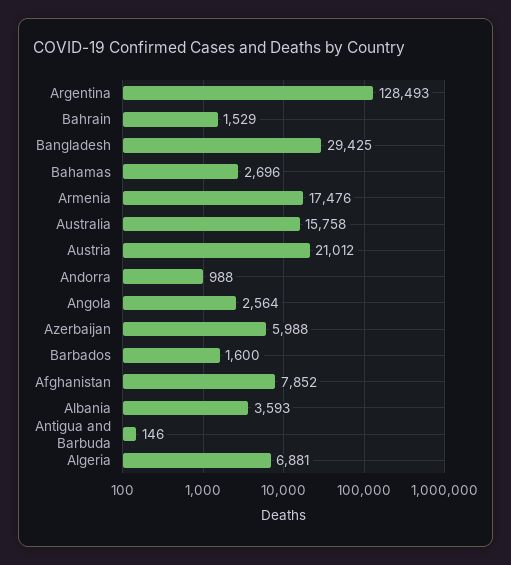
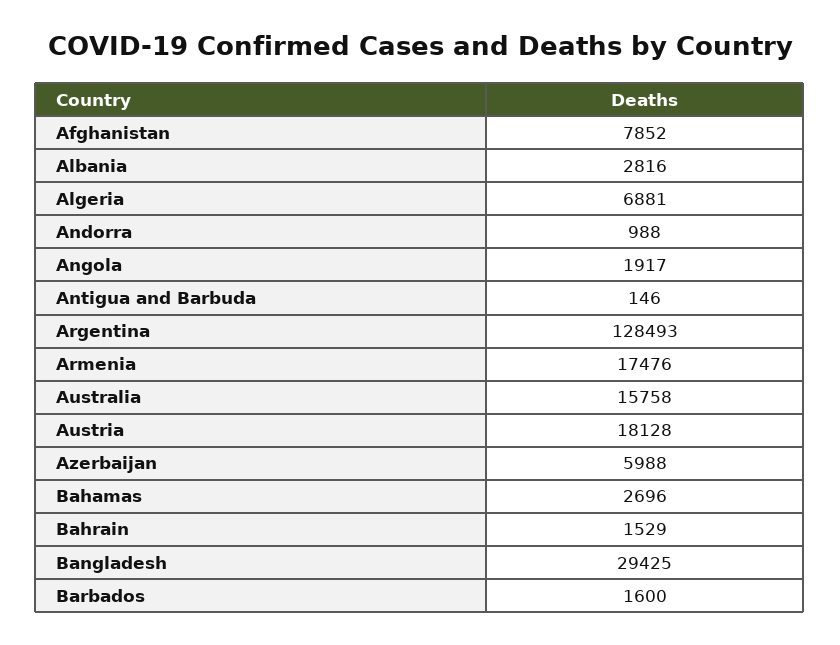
Austria: 21012 -> 18128
Angola: 2564 -> 1917
Albania: 3593 -> 2816

